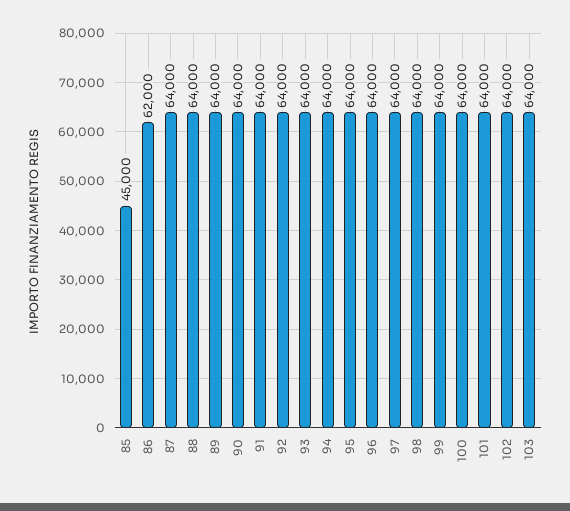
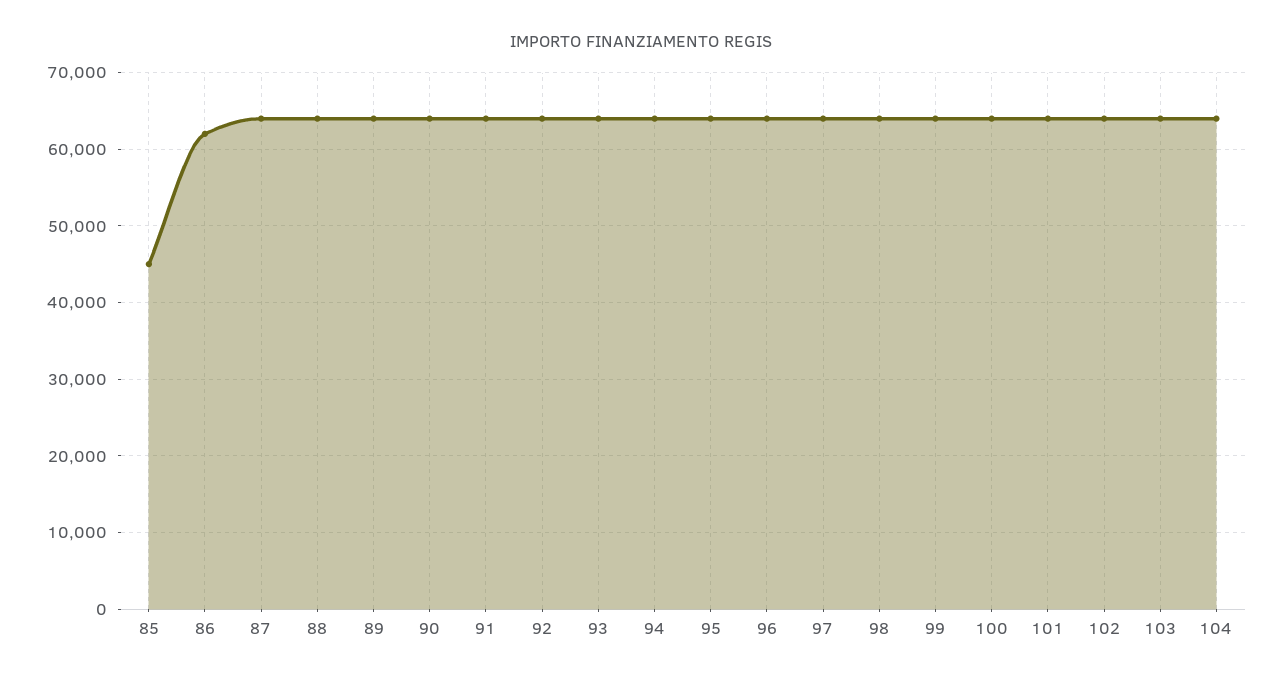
104: none -> 64000

